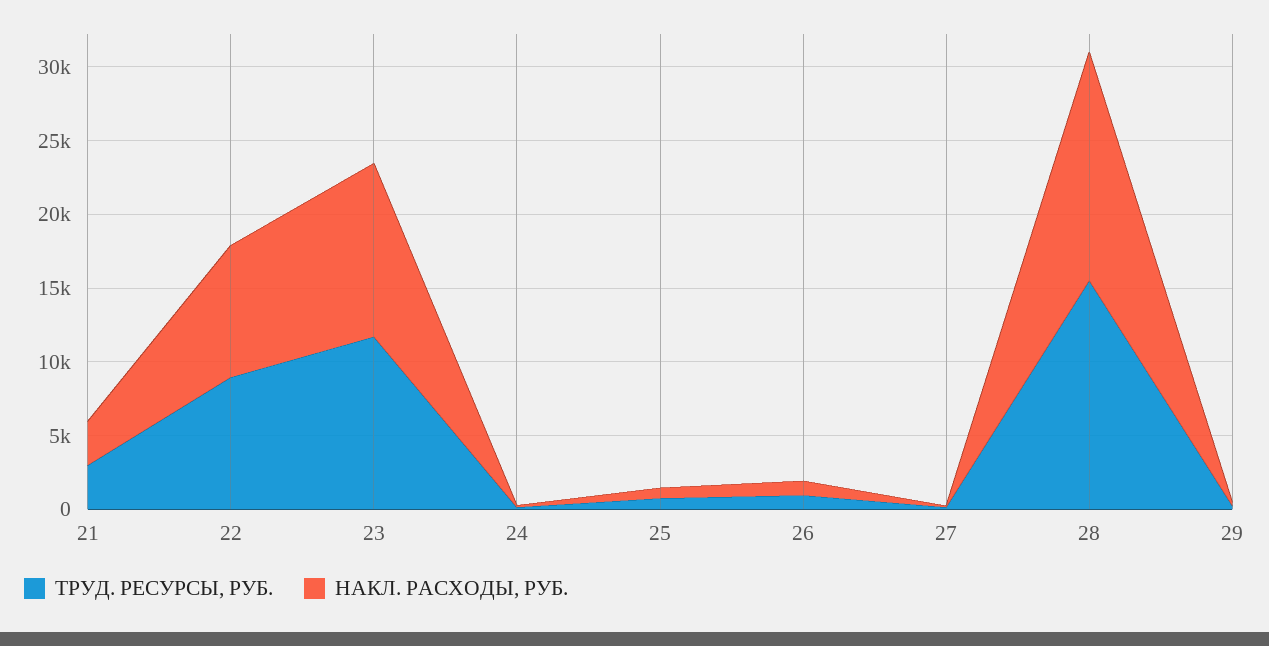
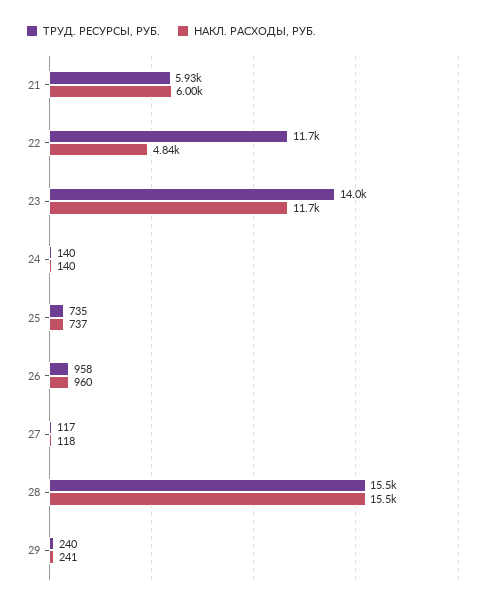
ТРУД. РЕСУРСЫ, РУБ., 21: 3000 -> 5930
НАКЛ. РАСХОДЫ, РУБ., 21: 3000 -> 6000
ТРУД. РЕСУРСЫ, РУБ., 22: 9000 -> 11700
НАКЛ. РАСХОДЫ, РУБ., 22: 9000 -> 4840
ТРУД. РЕСУРСЫ, РУБ., 23: 12000 -> 14000

